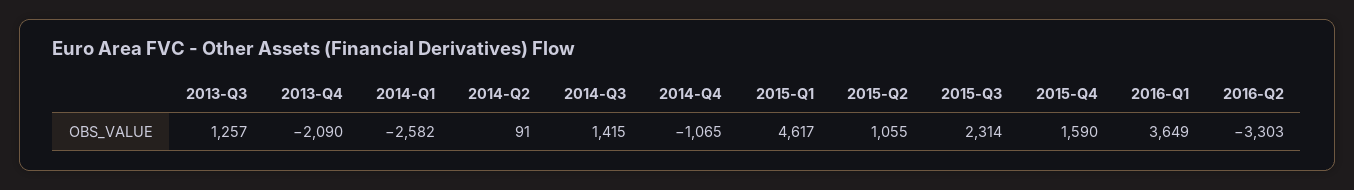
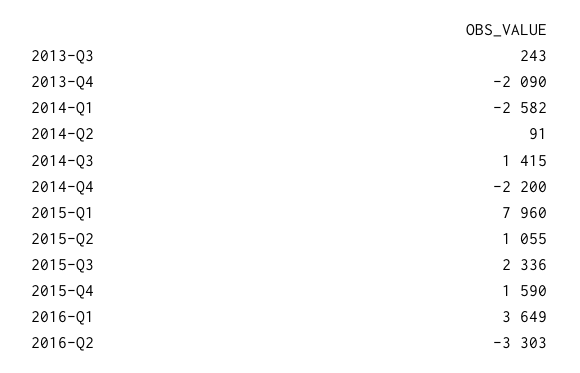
2013-Q3: 1257 -> 243
2014-Q4: -1065 -> -2200
2015-Q1: 4617 -> 7960
2015-Q3: 2314 -> 2336

